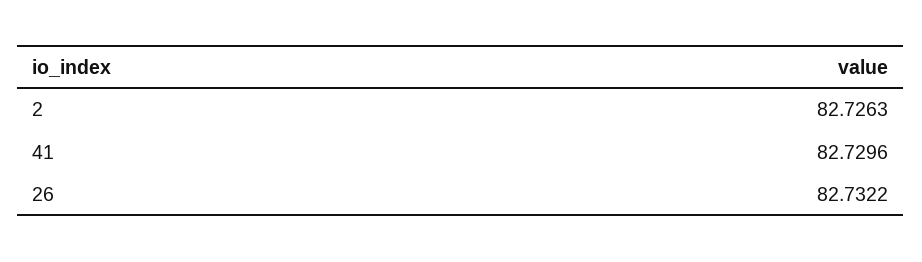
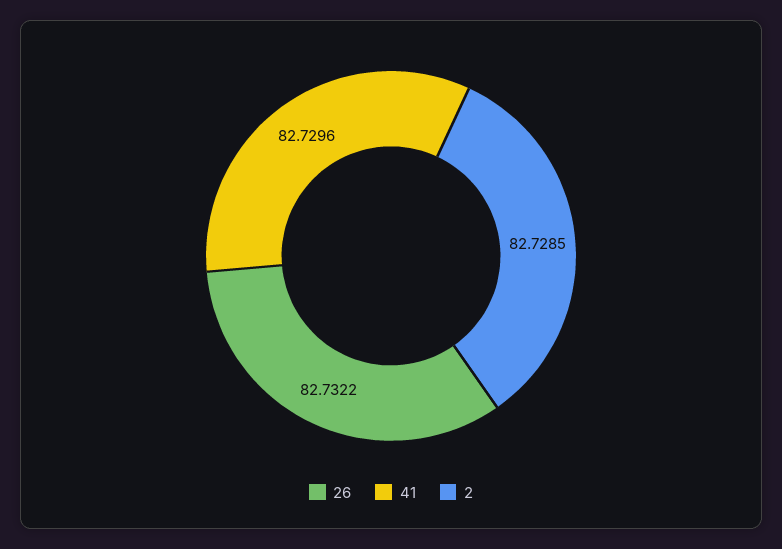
2: 82.7263 -> 82.7285

